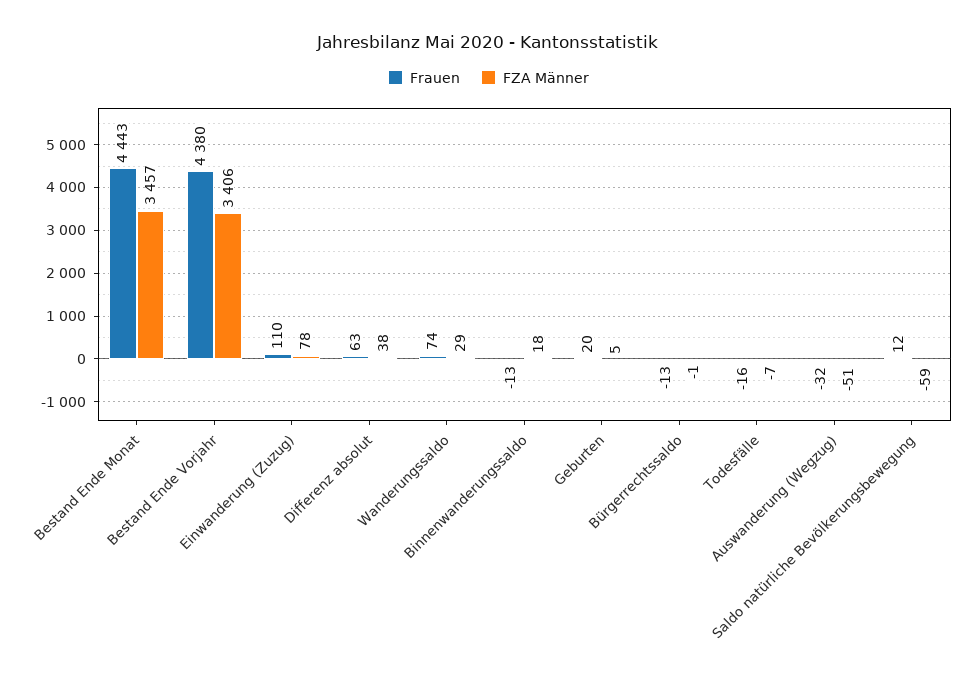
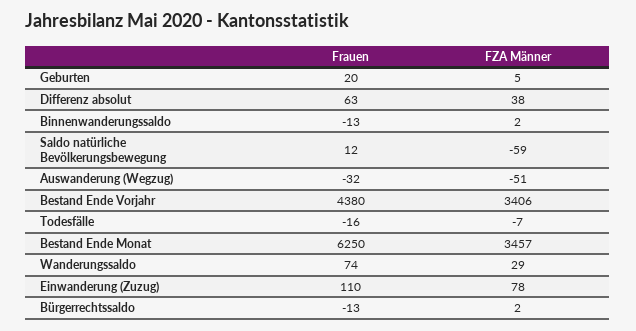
Frauen, Bestand Ende Monat: 4443 -> 6250
FZA Männer, Binnenwanderungssaldo: 18 -> 2
FZA Männer, Bürgerrechtssaldo: -1 -> 2

